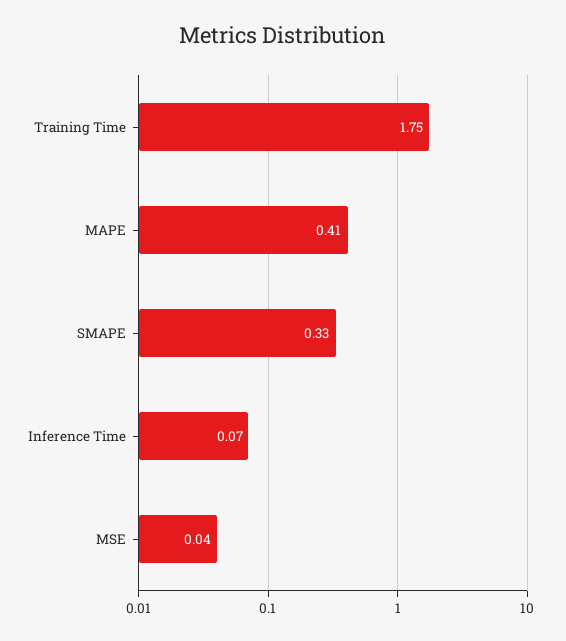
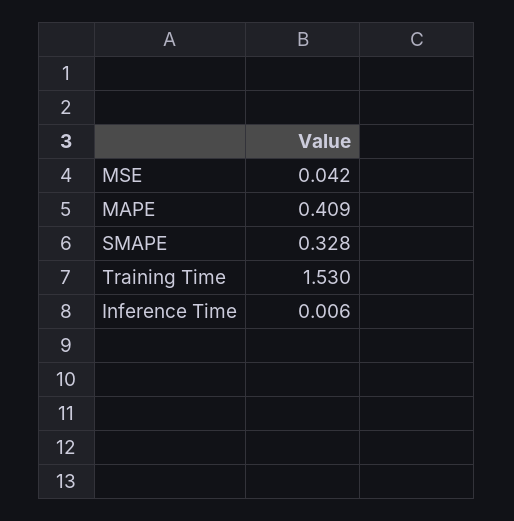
Training Time: 1.75 -> 1.53
Inference Time: 0.07 -> 0.006

